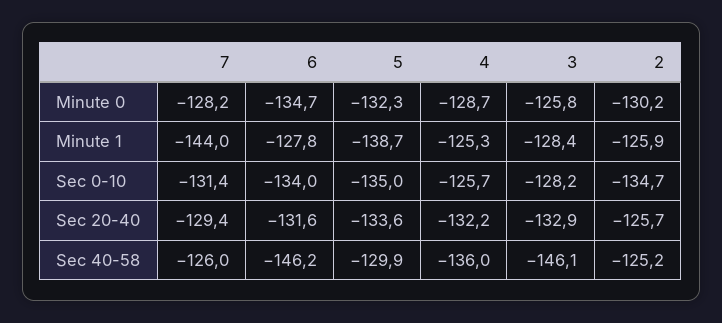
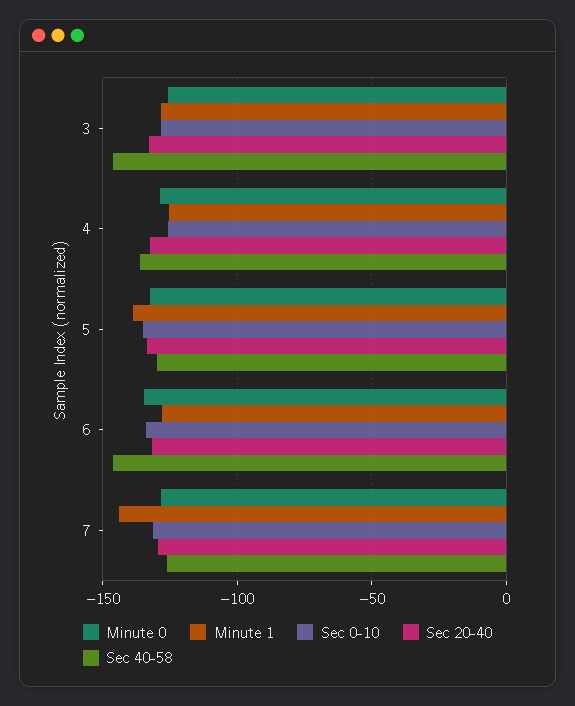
Minute 0, 2: -130.2 -> none
Minute 1, 2: -125.9 -> none
Sec 0-10, 2: -134.7 -> none
Sec 20-40, 2: -125.7 -> none
Sec 40-58, 2: -125.2 -> none

